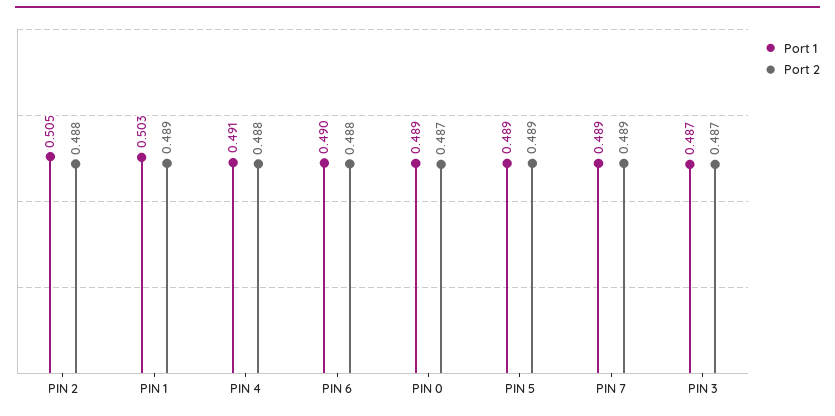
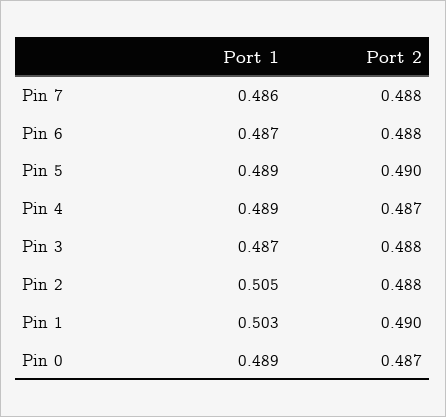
Port 2, PIN 1: 0.489 -> 0.49
Port 1, PIN 4: 0.491 -> 0.489
Port 2, PIN 4: 0.488 -> 0.487
Port 1, PIN 6: 0.49 -> 0.487
Port 2, PIN 5: 0.489 -> 0.49
Port 1, PIN 7: 0.489 -> 0.486
Port 2, PIN 7: 0.489 -> 0.488
Port 2, PIN 3: 0.487 -> 0.488

